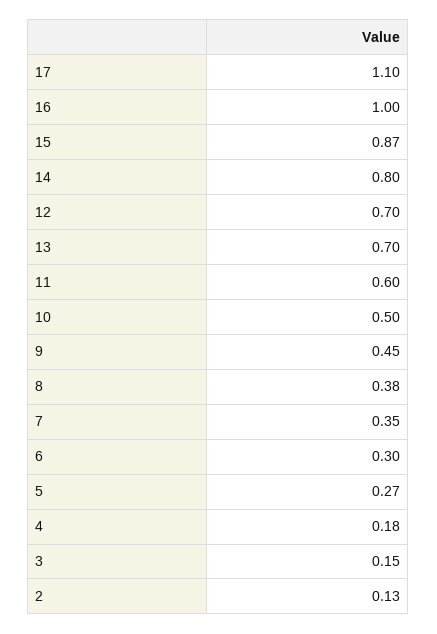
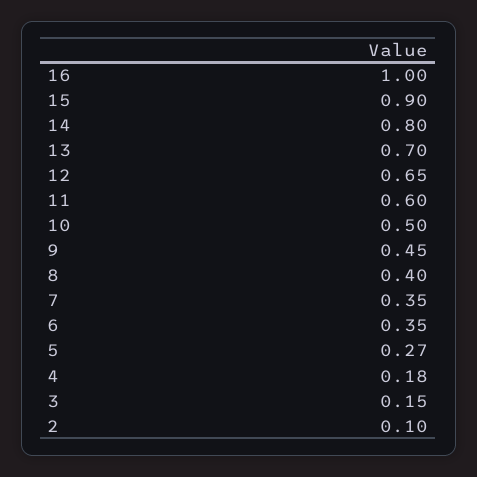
17: 1.1 -> none
15: 0.87 -> 0.9
12: 0.7 -> 0.65
8: 0.38 -> 0.4
6: 0.3 -> 0.35
2: 0.13 -> 0.1

